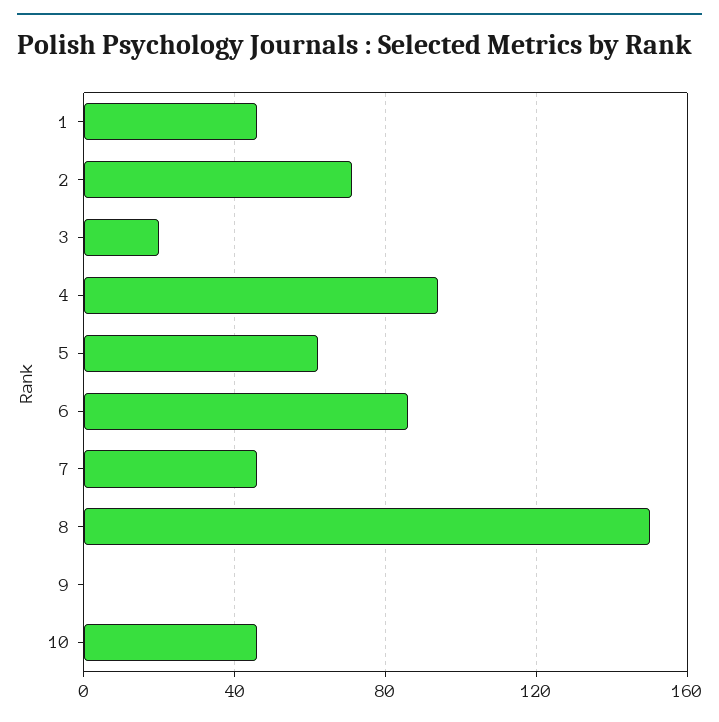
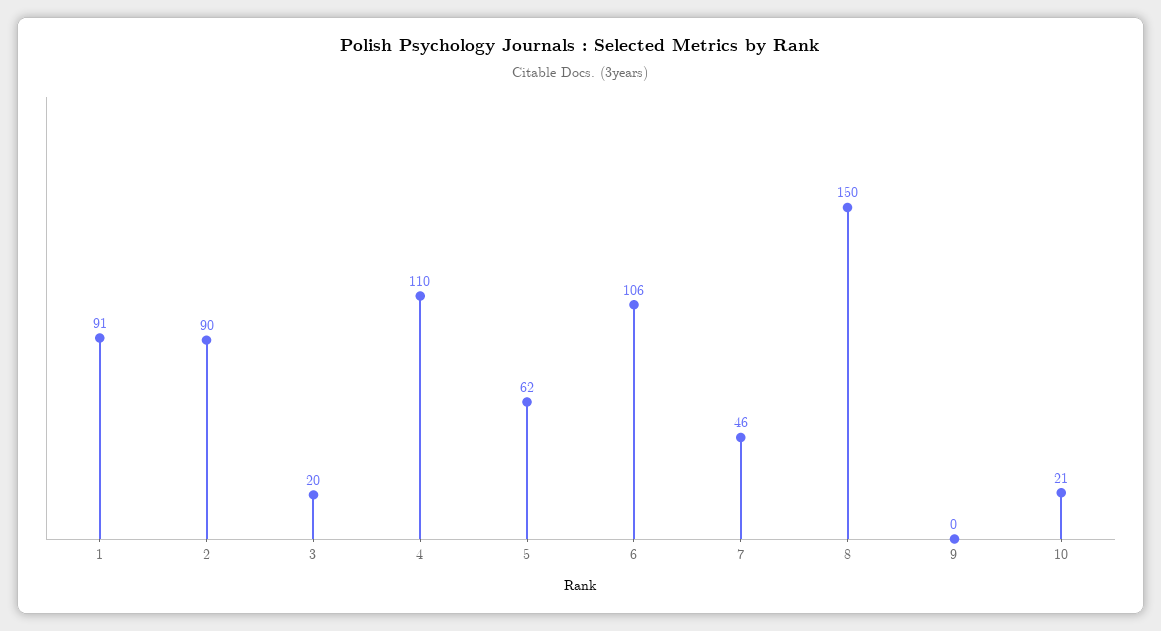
1: 45 -> 91
2: 70 -> 90
4: 95 -> 110
6: 85 -> 106
10: 45 -> 21

